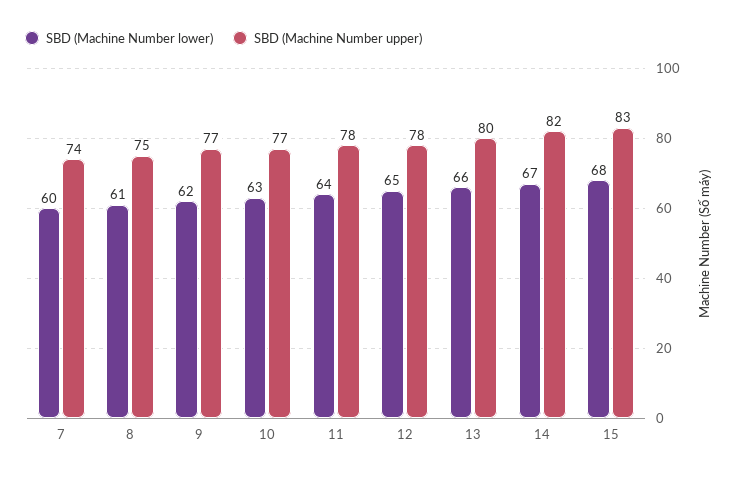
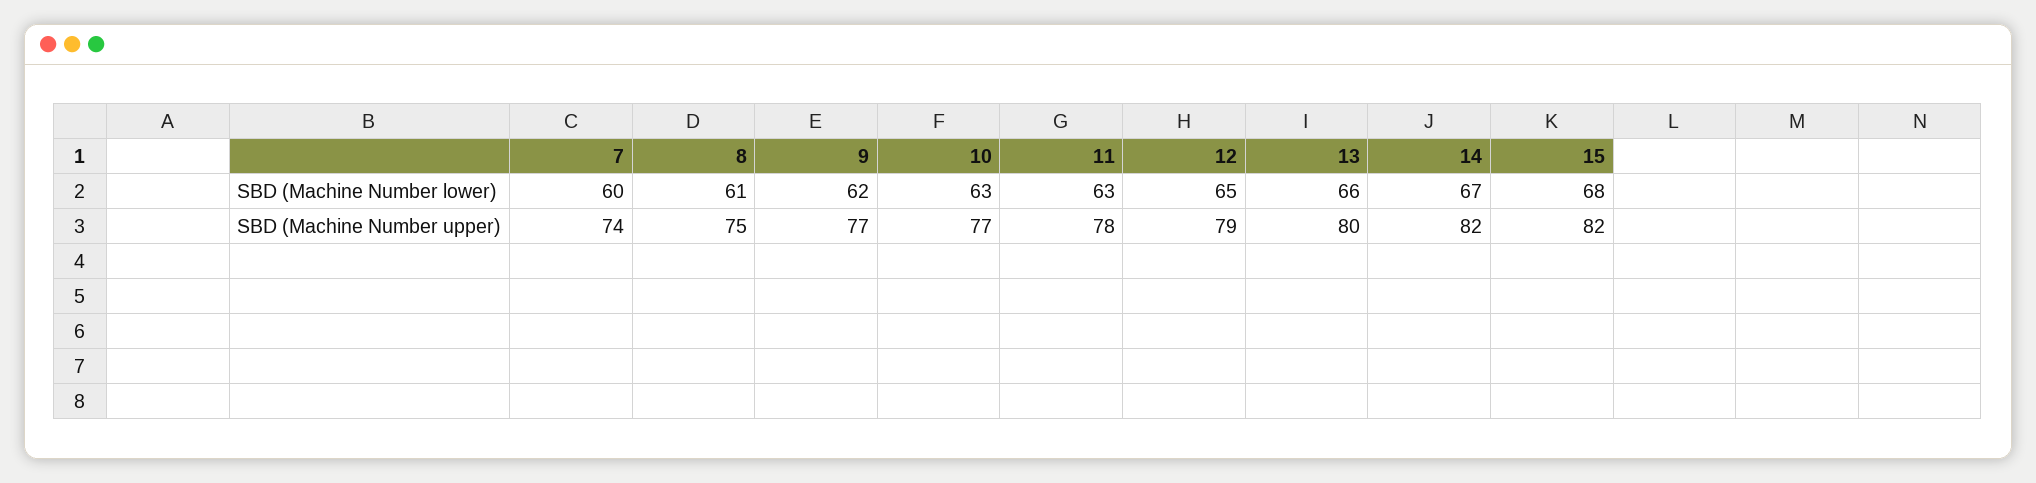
SBD (Machine Number lower), 11: 64 -> 63
SBD (Machine Number upper), 12: 78 -> 79
SBD (Machine Number upper), 15: 83 -> 82

